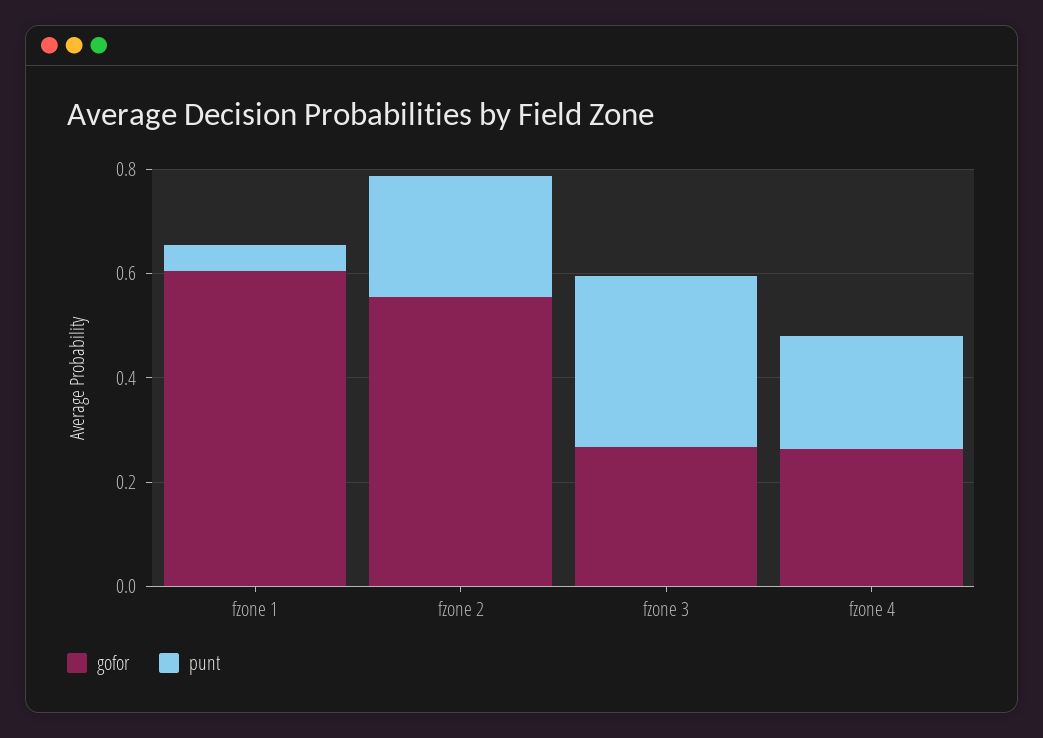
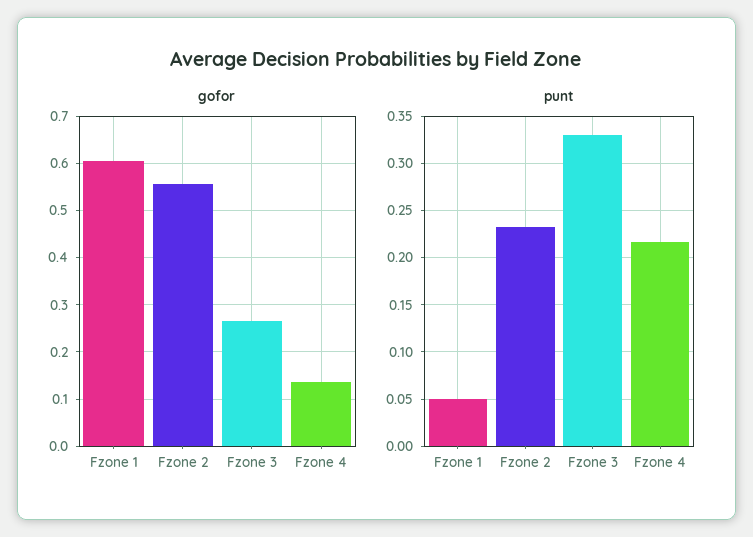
gofor, fzone 4: 0.25 -> 0.14

